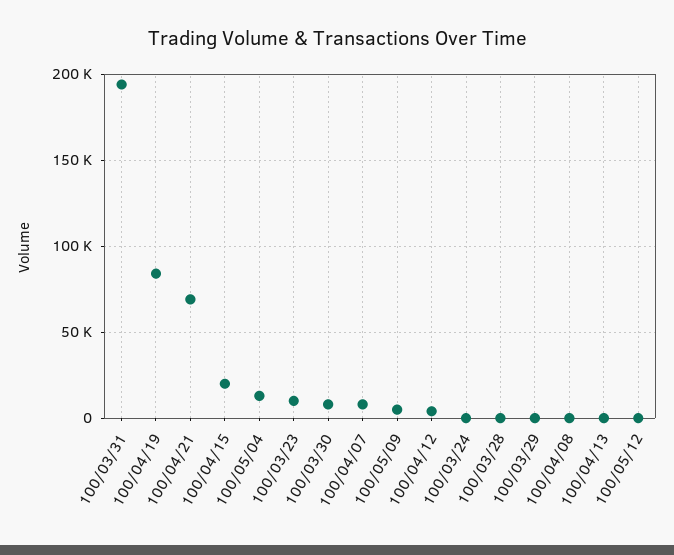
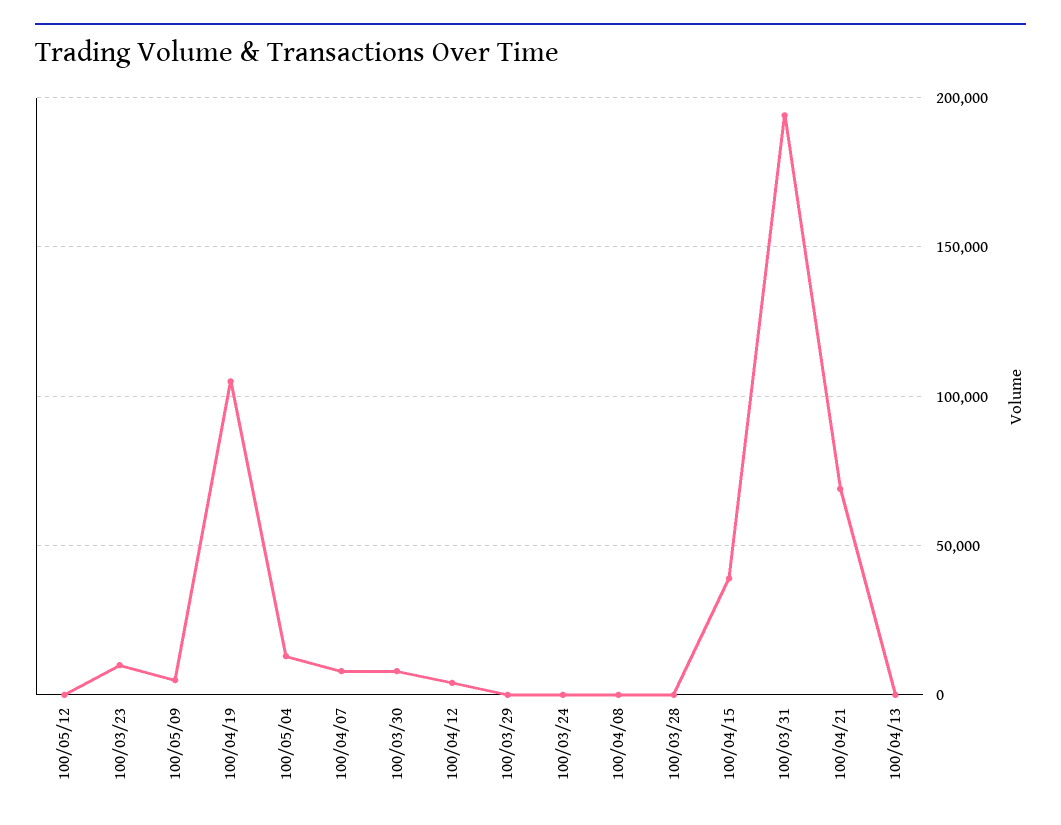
100/04/19: 85000 -> 105000
100/04/15: 20000 -> 40000

